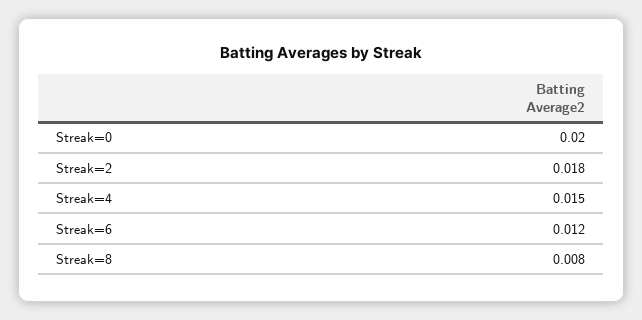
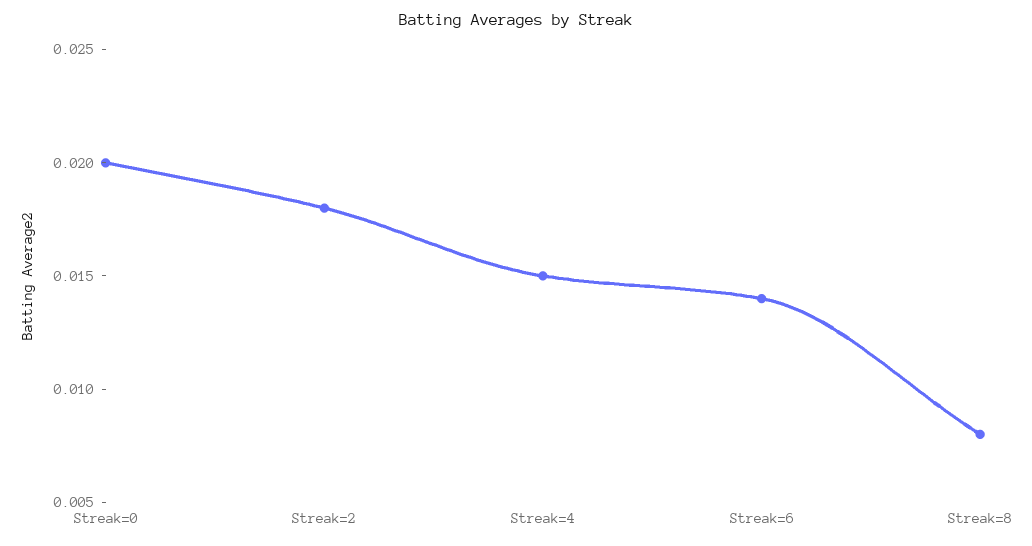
Streak=6: 0.012 -> 0.014

